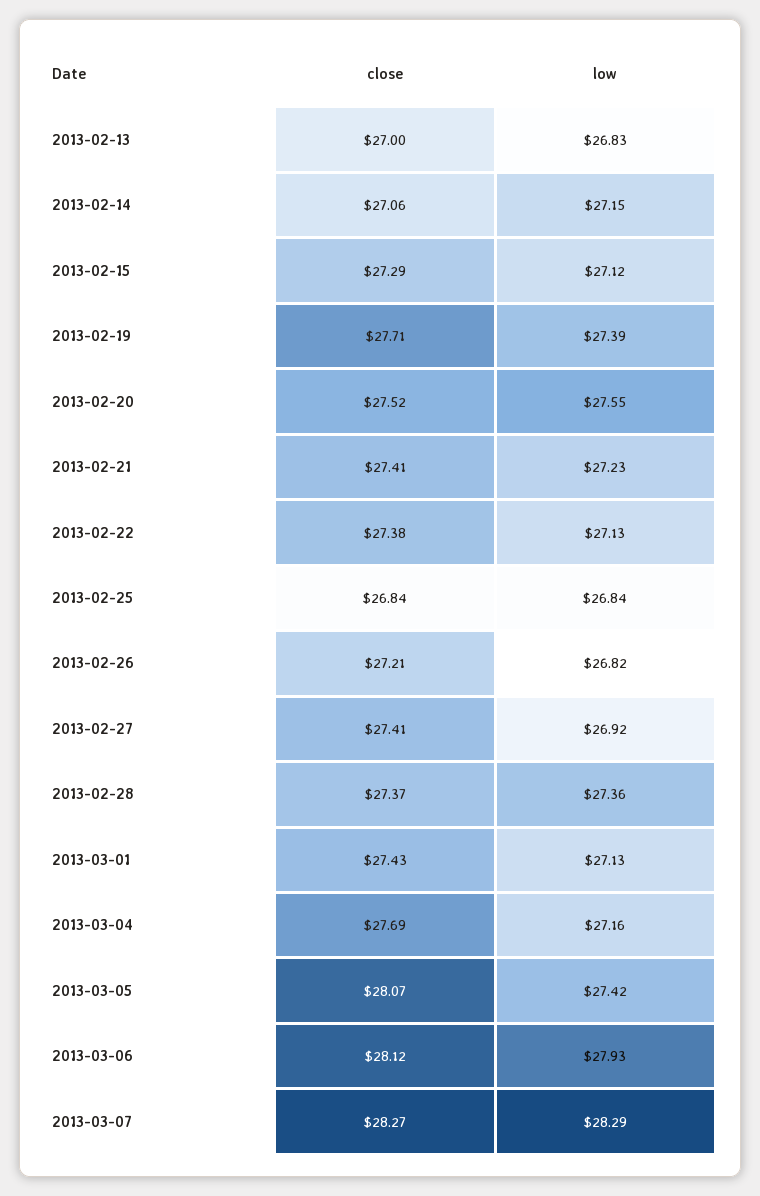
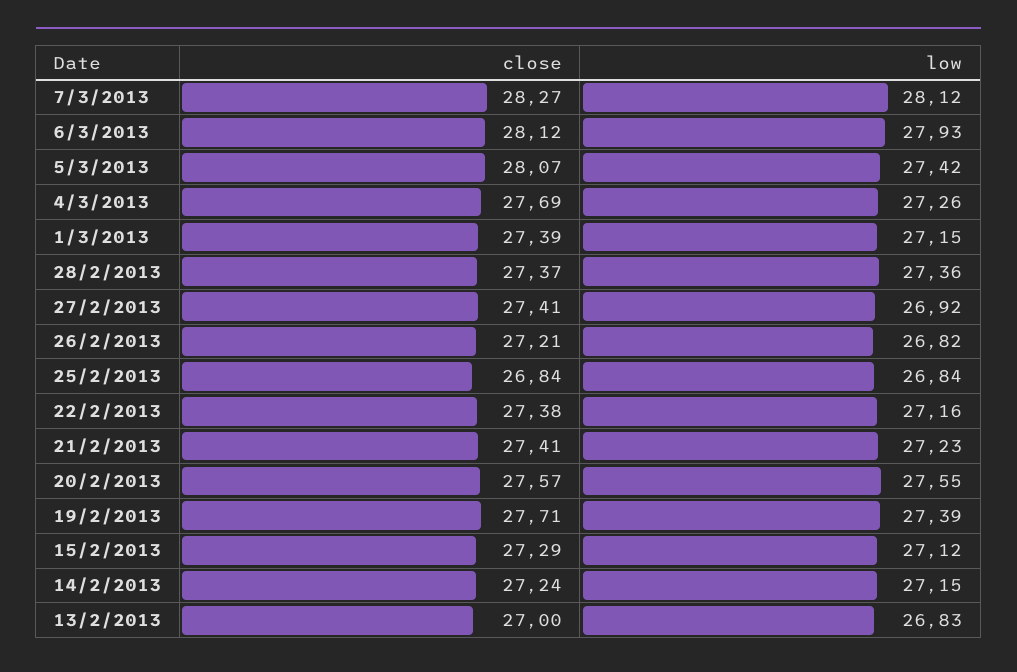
close, 2013-02-14: 27.06 -> 27.24
close, 2013-02-20: 27.52 -> 27.57
low, 2013-02-22: 27.13 -> 27.16
close, 2013-03-01: 27.43 -> 27.39
low, 2013-03-01: 27.13 -> 27.15
low, 2013-03-04: 27.16 -> 27.26
low, 2013-03-07: 28.29 -> 28.12

